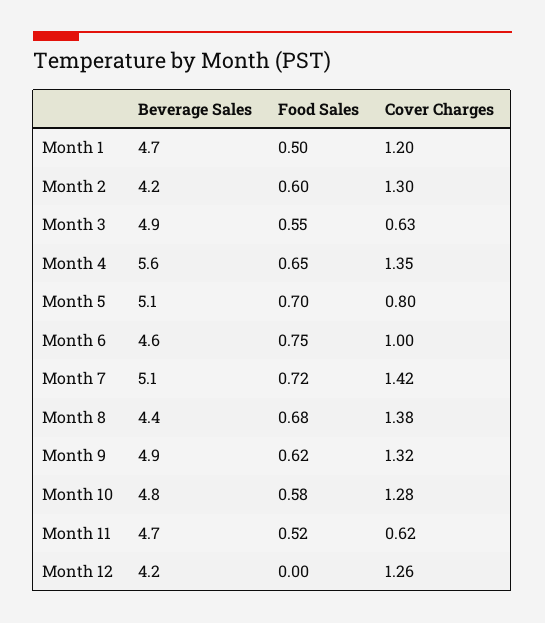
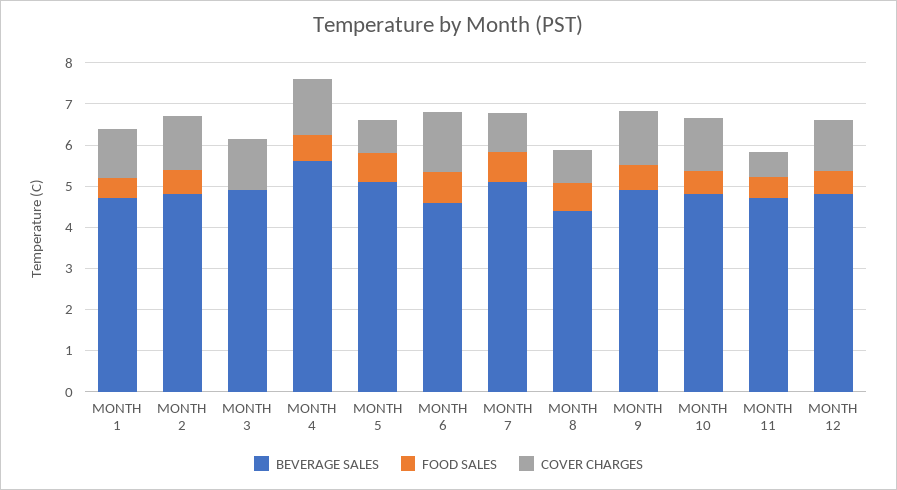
Beverage Sales, Month 2: 4.2 -> 4.8
Food Sales, Month 3: 0.55 -> 0
Cover Charges, Month 3: 0.63 -> 1.2
Cover Charges, Month 6: 1 -> 1.4
Cover Charges, Month 7: 1.42 -> 1
Cover Charges, Month 8: 1.38 -> 0.8
Beverage Sales, Month 12: 4.2 -> 4.8
Food Sales, Month 12: 0 -> 0.6

